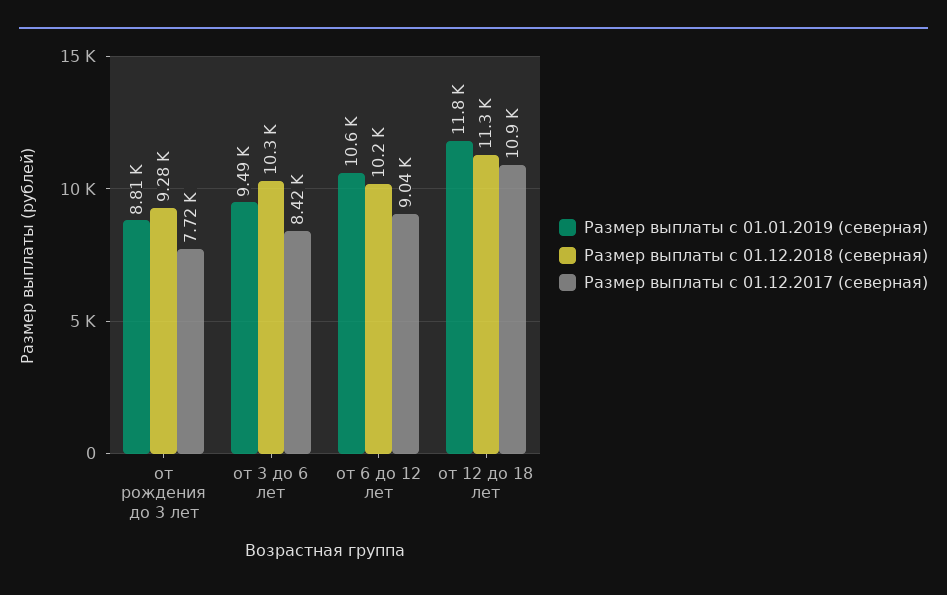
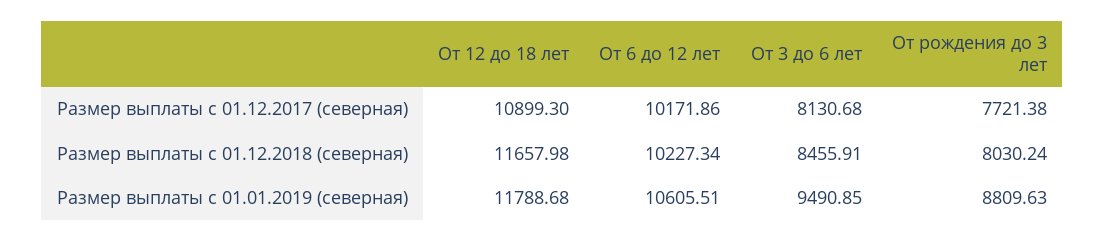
Размер выплаты с 01.12.2018 (северная), от рождения до 3 лет: 9280 -> 8030.24
Размер выплаты с 01.12.2018 (северная), от 3 до 6 лет: 10300 -> 8455.91
Размер выплаты с 01.12.2017 (северная), от 3 до 6 лет: 8420 -> 8130.68
Размер выплаты с 01.12.2017 (северная), от 6 до 12 лет: 9040 -> 10171.86
Размер выплаты с 01.12.2018 (северная), от 12 до 18 лет: 11300 -> 11657.98

